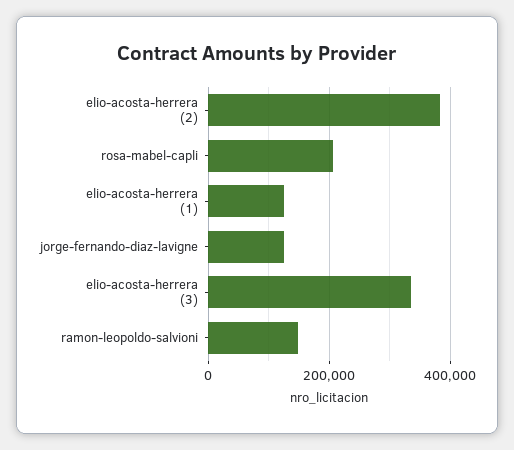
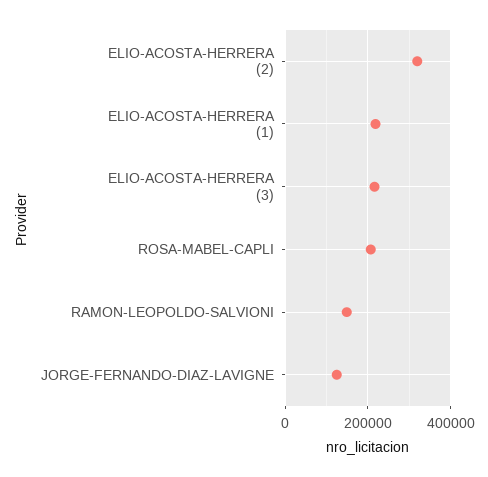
elio-acosta-herrera (2): 380000 -> 320000
elio-acosta-herrera (1): 120000 -> 220000
elio-acosta-herrera (3): 340000 -> 220000

